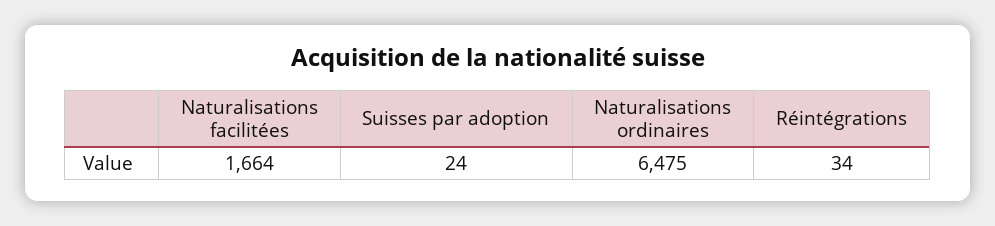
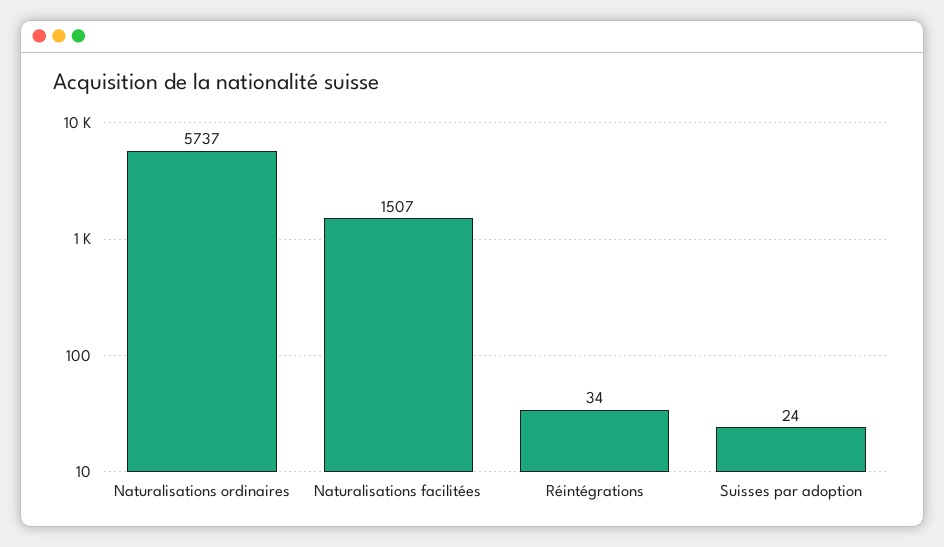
Naturalisations facilitées: 1664 -> 1507
Naturalisations ordinaires: 6475 -> 5737

